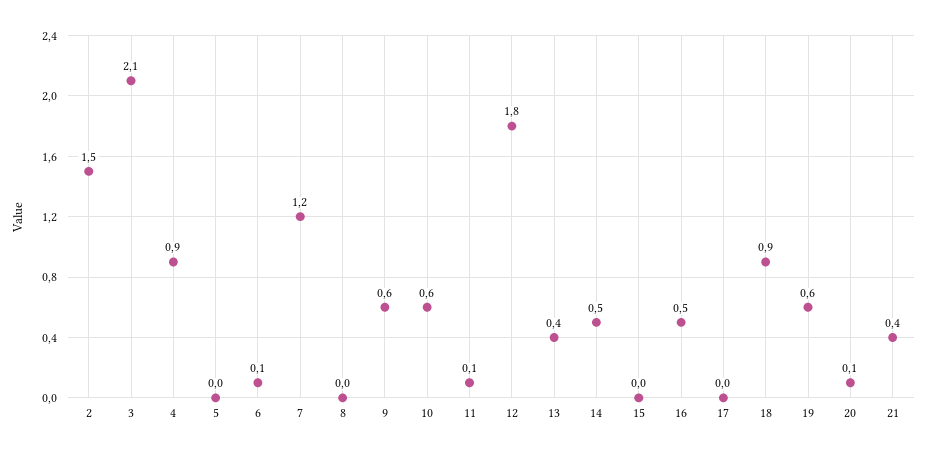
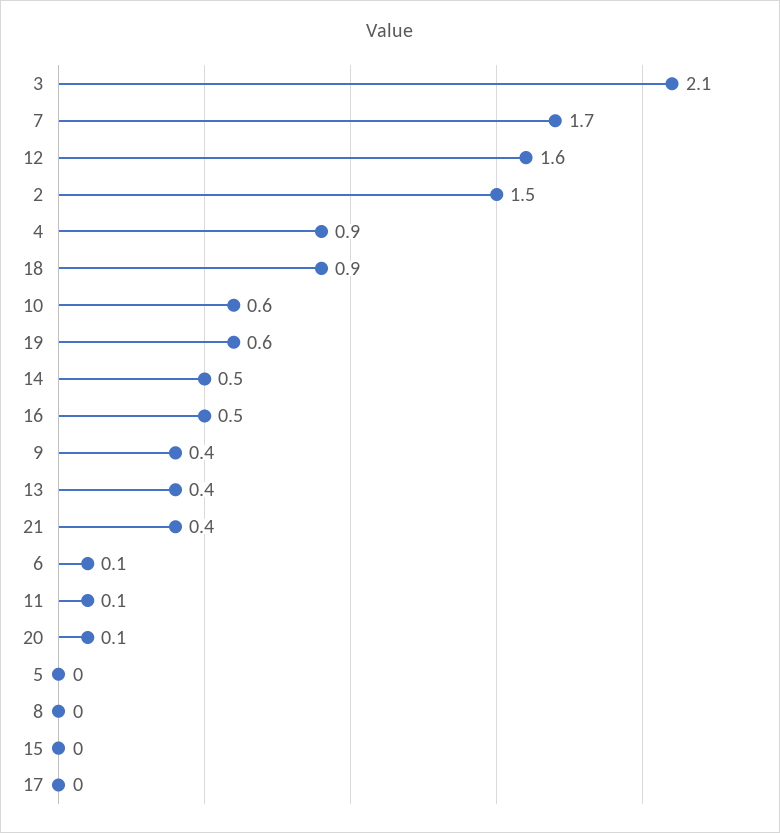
7: 1.2 -> 1.7
9: 0.6 -> 0.4
12: 1.8 -> 1.6

